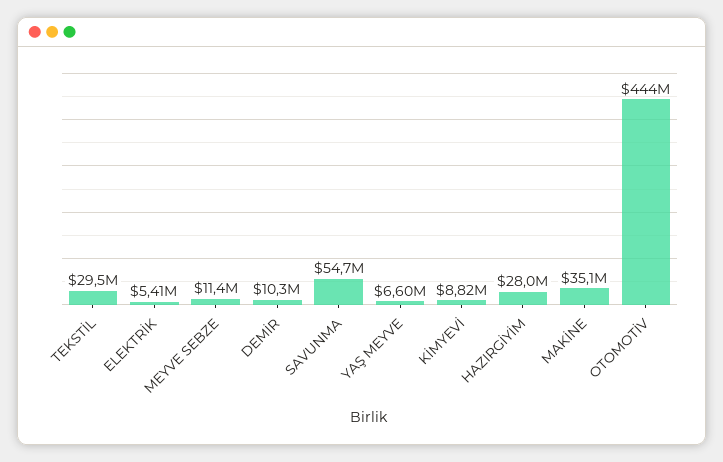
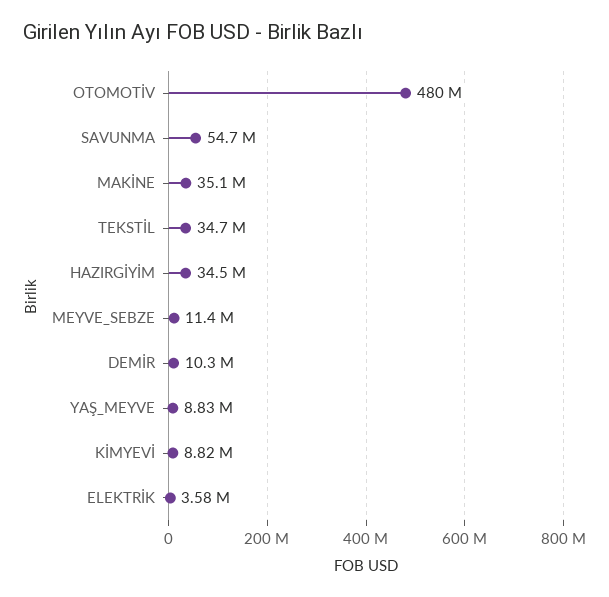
TEKSTİL: 29500000 -> 34700000
ELEKTRİK: 5410000 -> 3580000
YAŞ MEYVE: 6600000 -> 8830000
HAZIRGİYİM: 28000000 -> 34500000
OTOMOTİV: 444000000 -> 480000000

